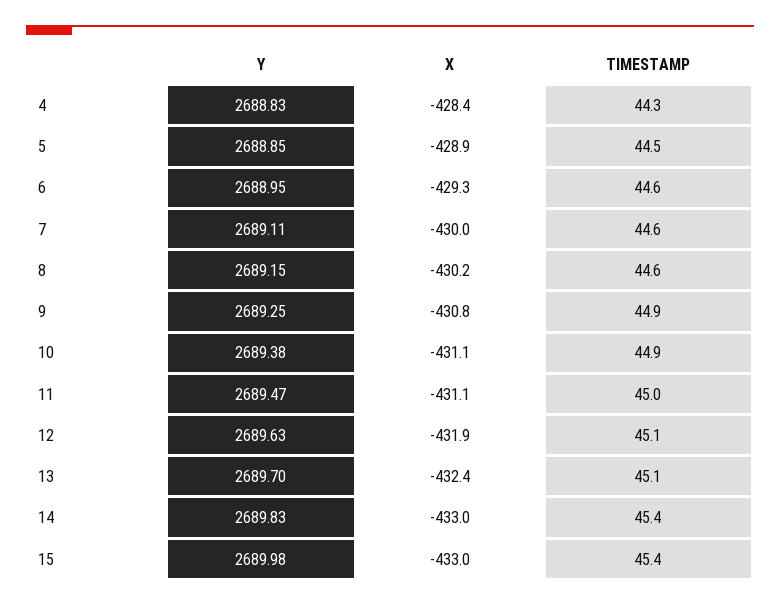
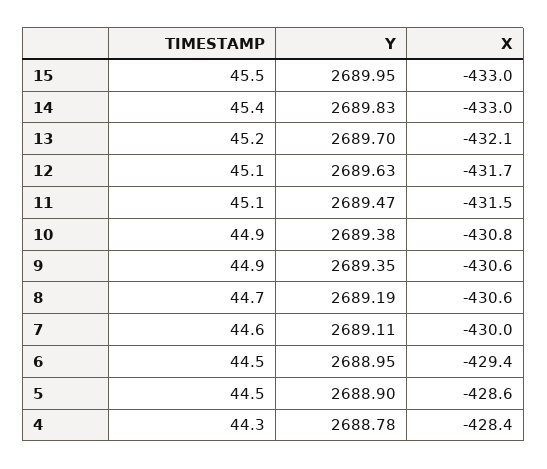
Y, 4: 2688.83 -> 2688.78
Y, 5: 2688.85 -> 2688.9
X, 5: -428.9 -> -428.6
X, 6: -429.3 -> -429.4
TIMESTAMP, 6: 44.6 -> 44.5
Y, 8: 2689.15 -> 2689.19
X, 8: -430.2 -> -430.6
TIMESTAMP, 8: 44.6 -> 44.7
Y, 9: 2689.25 -> 2689.35
X, 9: -430.8 -> -430.6
X, 10: -431.1 -> -430.8
X, 11: -431.1 -> -431.5
TIMESTAMP, 11: 45 -> 45.1
X, 12: -431.9 -> -431.7
X, 13: -432.4 -> -432.1
TIMESTAMP, 13: 45.1 -> 45.2
Y, 15: 2689.98 -> 2689.95
TIMESTAMP, 15: 45.4 -> 45.5

